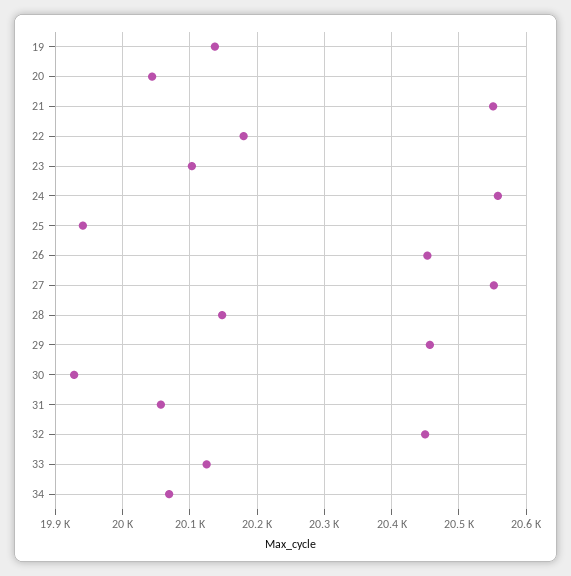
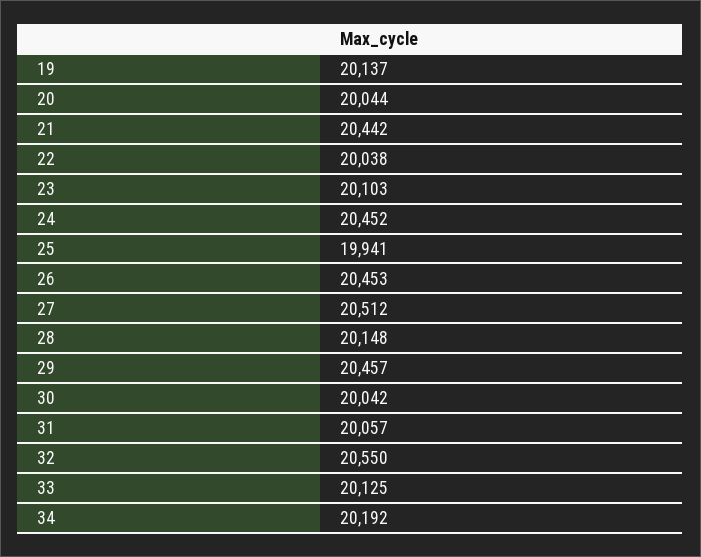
21: 20550 -> 20442
22: 20180 -> 20038
24: 20560 -> 20452
27: 20550 -> 20512
30: 19930 -> 20042
32: 20450 -> 20550
34: 20070 -> 20192

